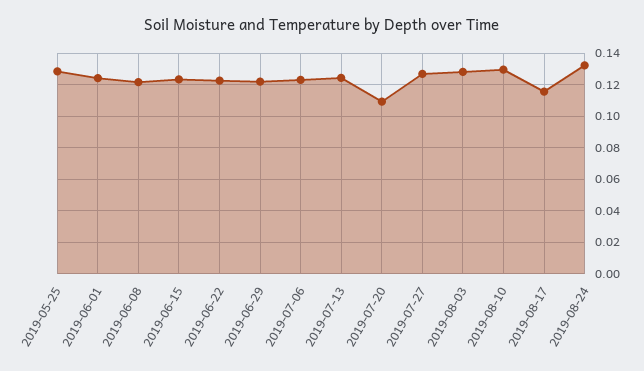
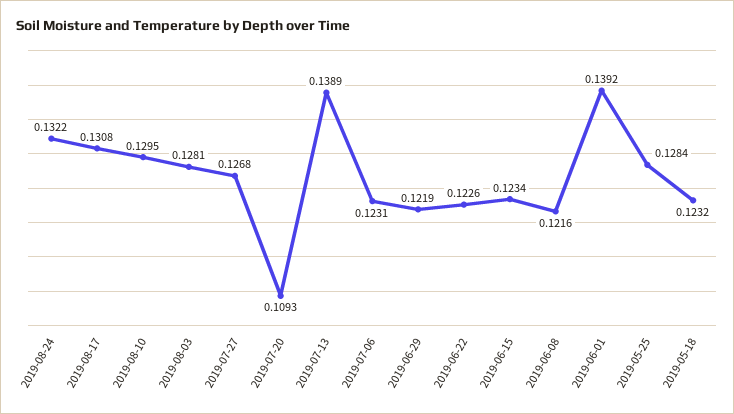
2019-06-01: 0.125 -> 0.1392
2019-07-13: 0.125 -> 0.1389
2019-08-17: 0.115 -> 0.1308
2019-05-18: none -> 0.1232

